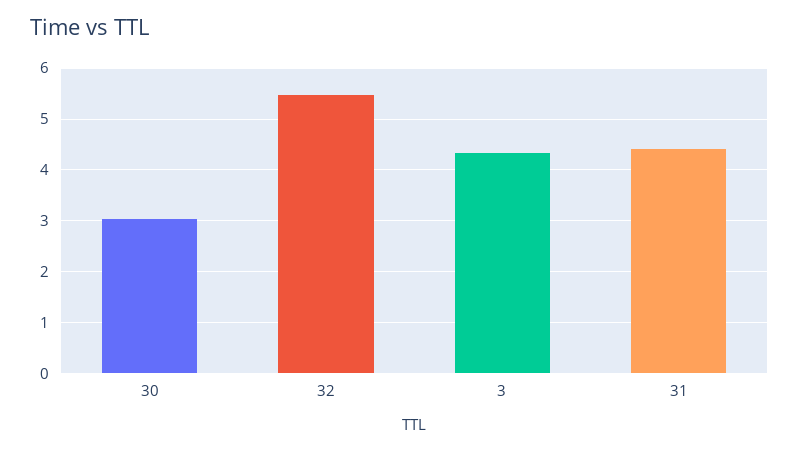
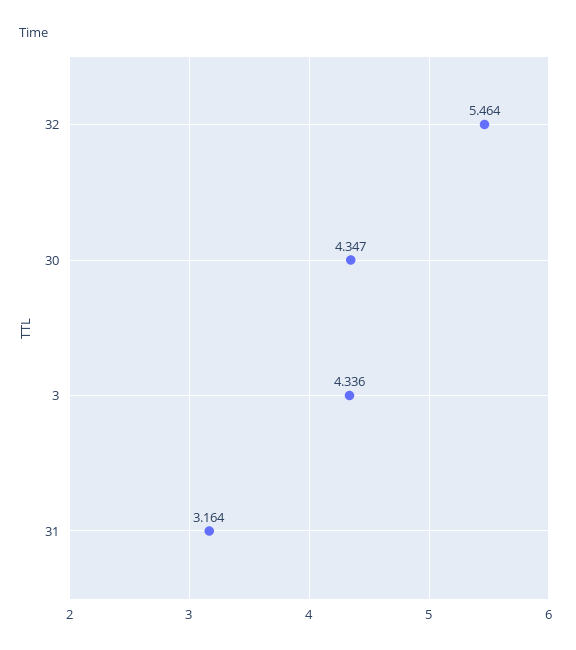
30: 3 -> 4.347
31: 4.4 -> 3.164

